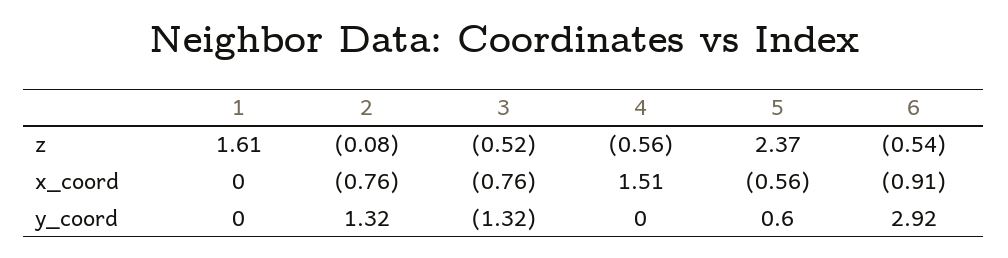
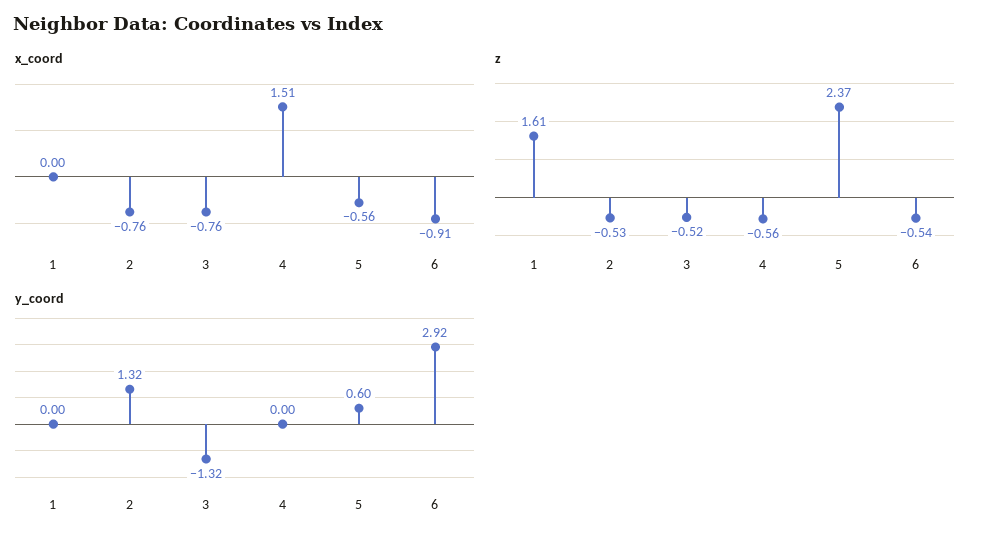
z, 2: -0.08 -> -0.53

